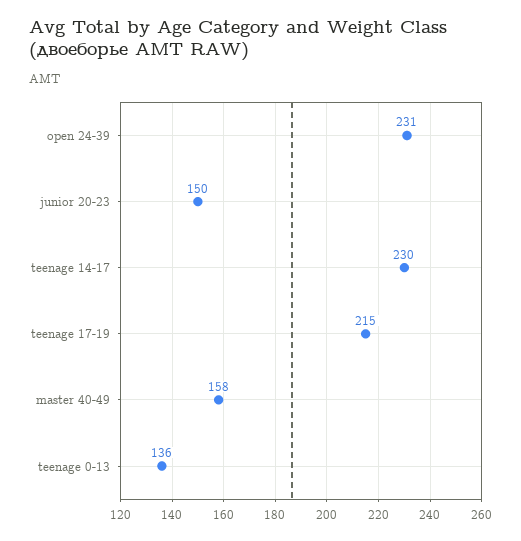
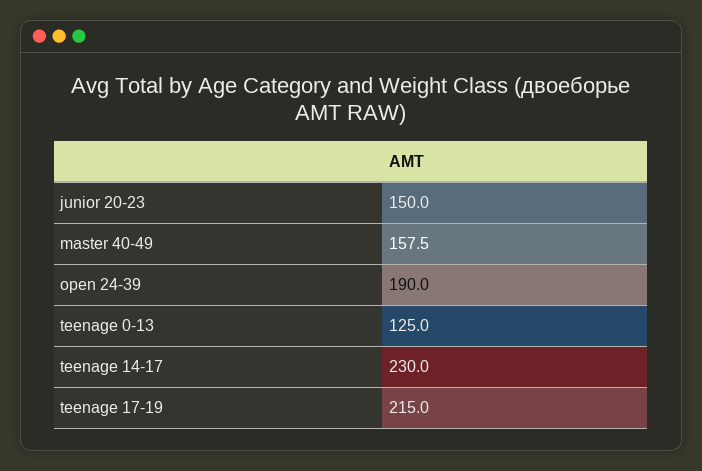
open 24-39: 231 -> 190
teenage 0-13: 136 -> 125

